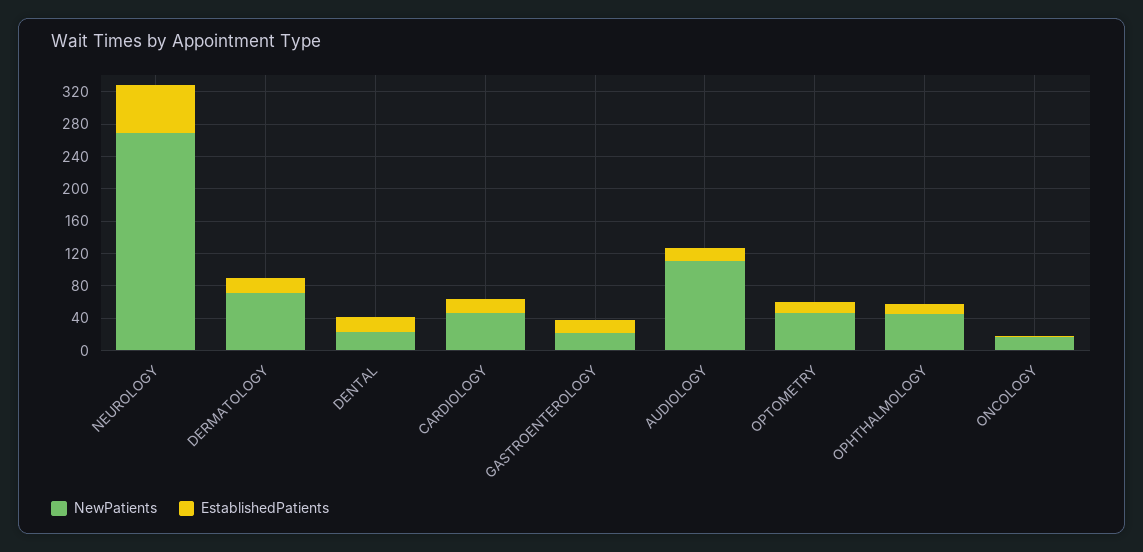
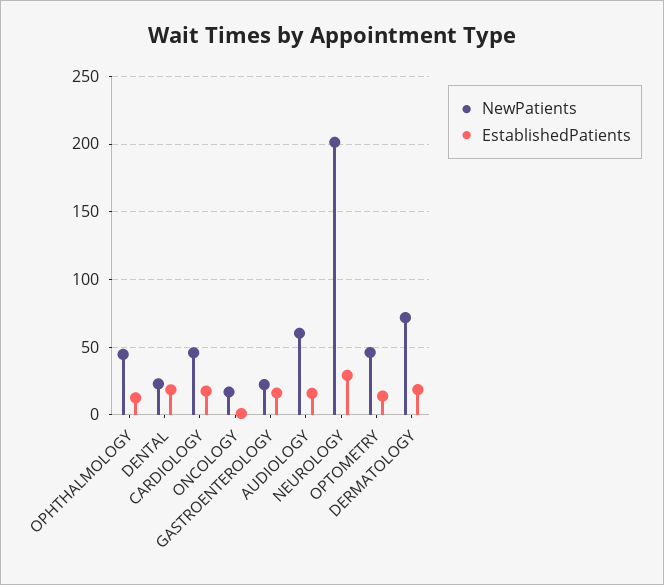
NewPatients, NEUROLOGY: 270 -> 200
EstablishedPatients, NEUROLOGY: 60 -> 30
NewPatients, AUDIOLOGY: 110 -> 60

